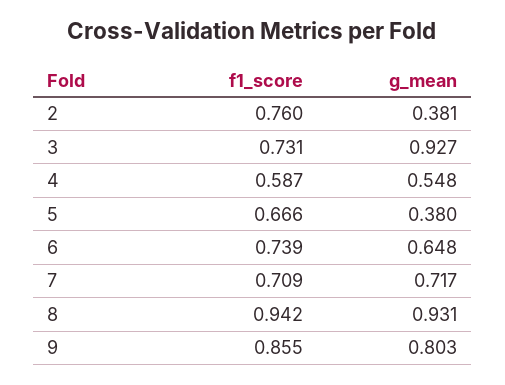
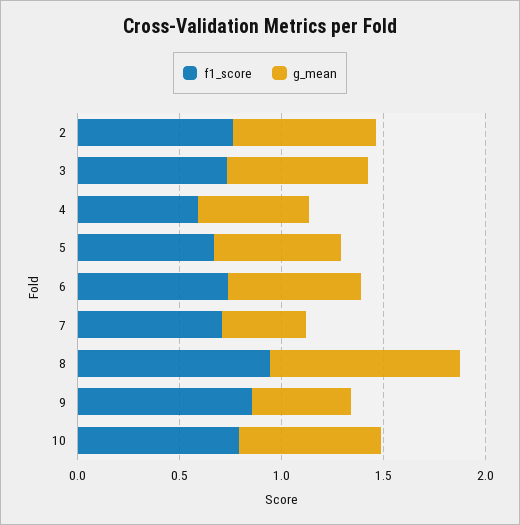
g_mean, 2: 0.381 -> 0.7
g_mean, 3: 0.927 -> 0.7
g_mean, 5: 0.38 -> 0.6
g_mean, 7: 0.717 -> 0.4
g_mean, 9: 0.803 -> 0.5
f1_score, 10: none -> 0.8
g_mean, 10: none -> 0.7

